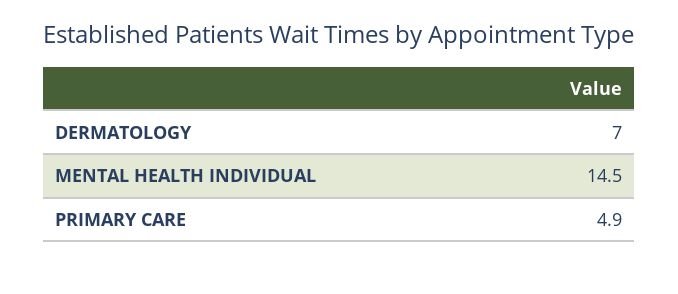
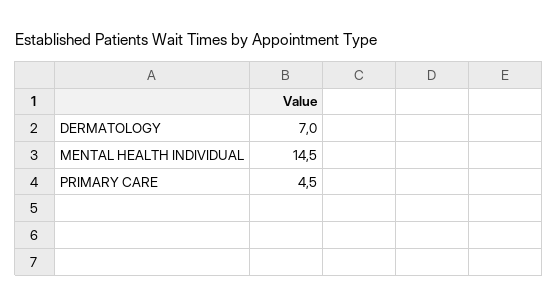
PRIMARY CARE: 4.9 -> 4.5

